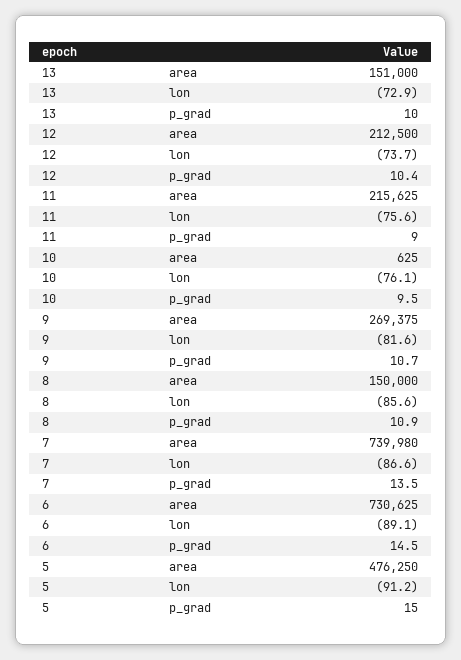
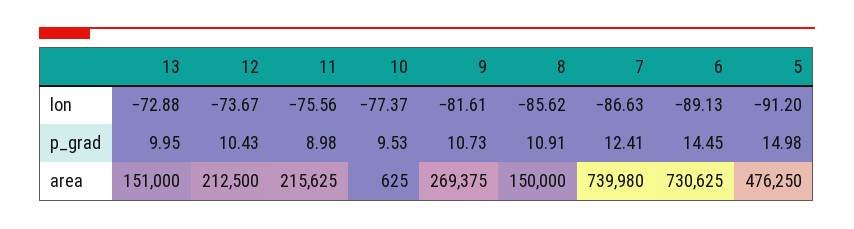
10, lon: -76.1 -> -77.37
7, p_grad: 13.5 -> 12.41

